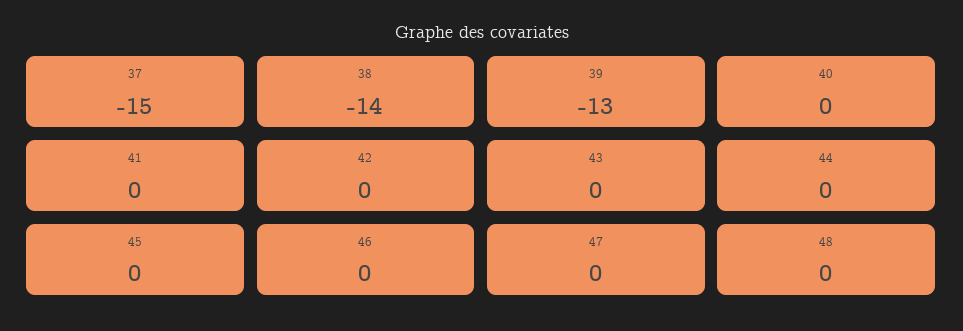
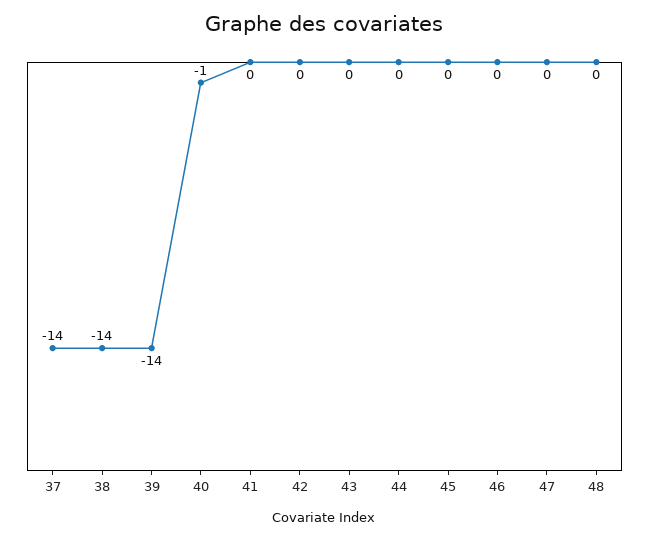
37: -15 -> -14
39: -13 -> -14
40: 0 -> -1

